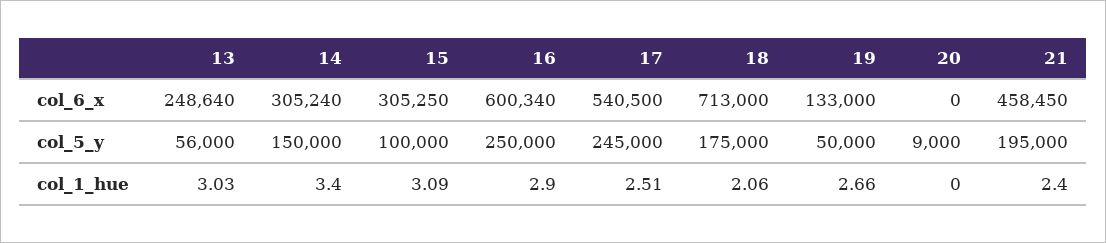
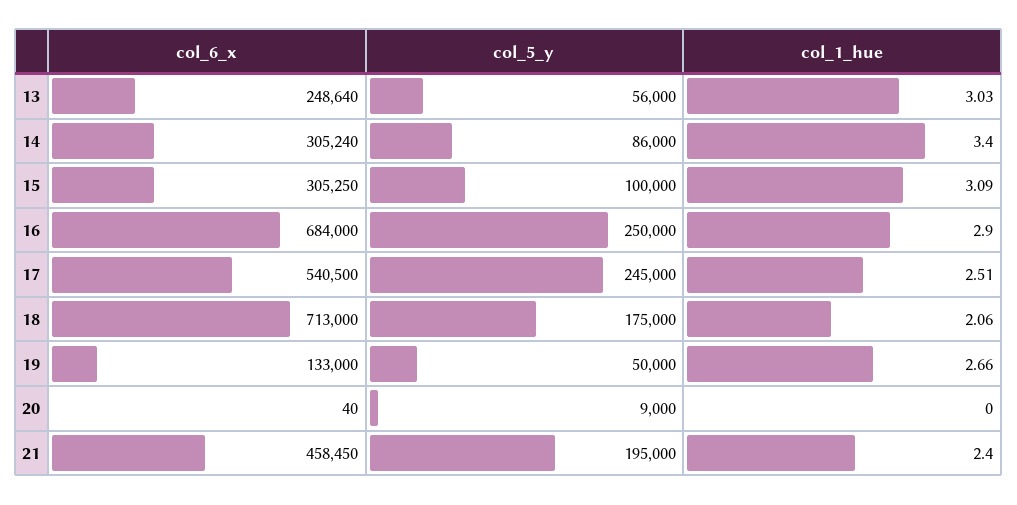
16, col_6_x: 600340 -> 684000
20, col_6_x: 0 -> 40
14, col_5_y: 150000 -> 86000

